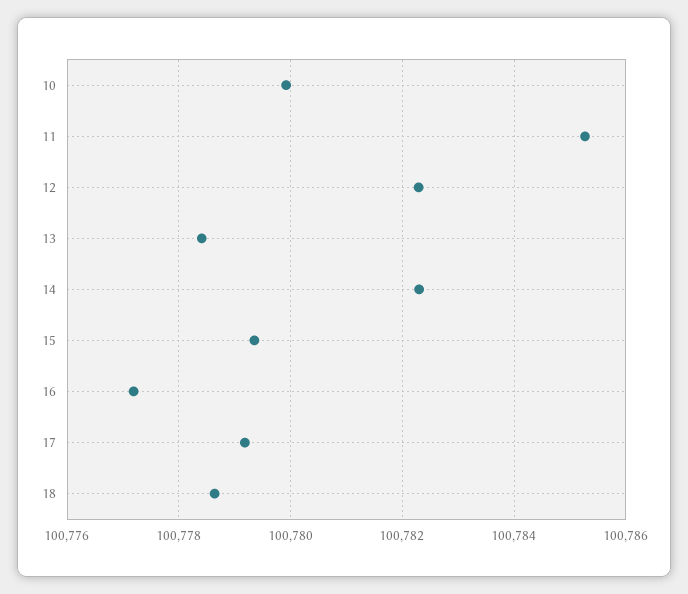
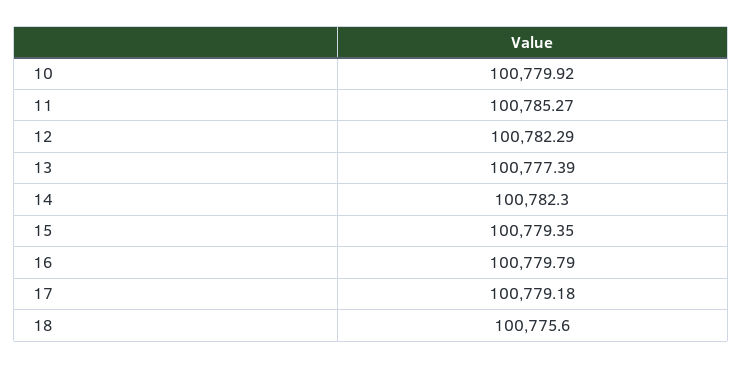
13: 100778.4 -> 100777.39
16: 100777.2 -> 100779.79
18: 100778.6 -> 100775.6

